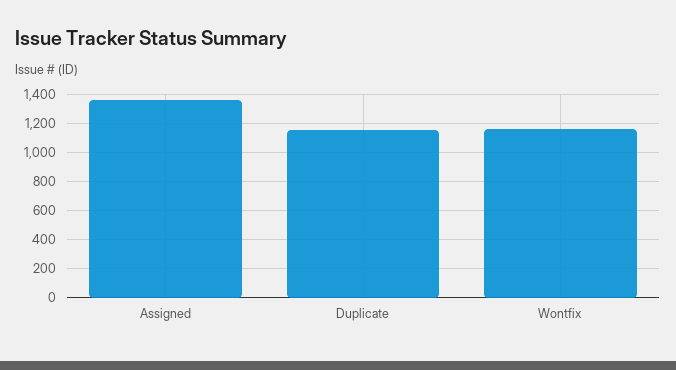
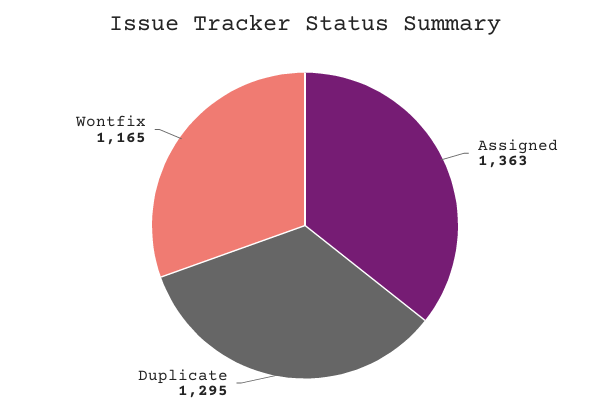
Duplicate: 1150 -> 1295

